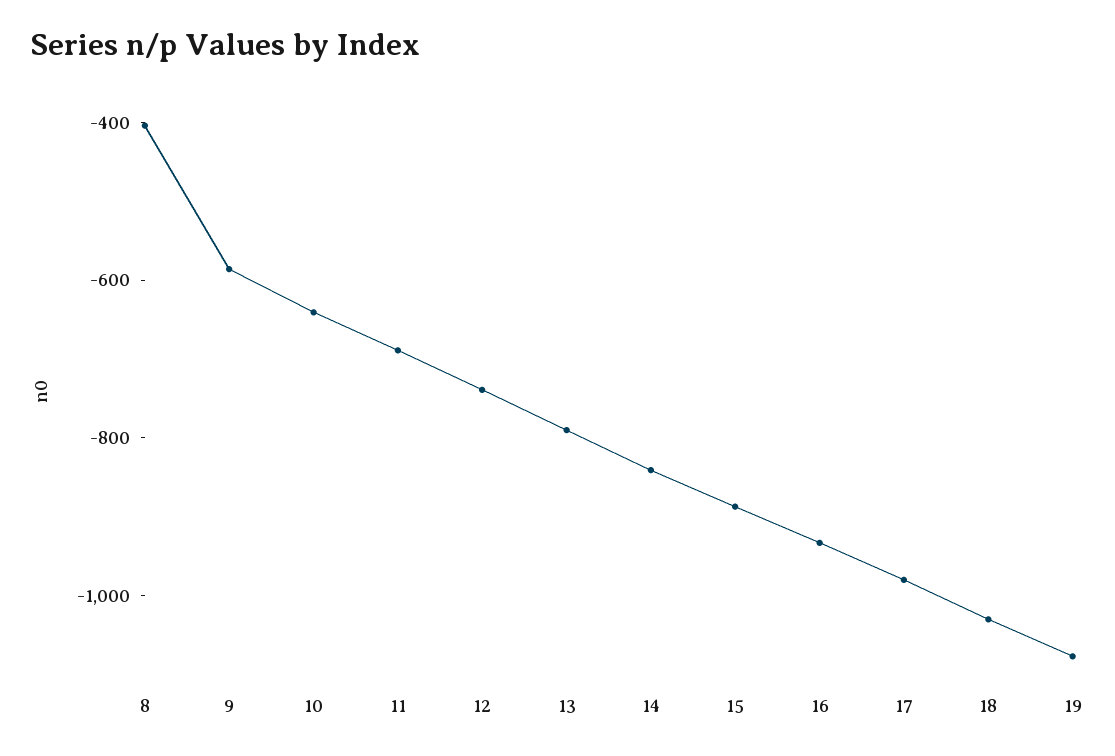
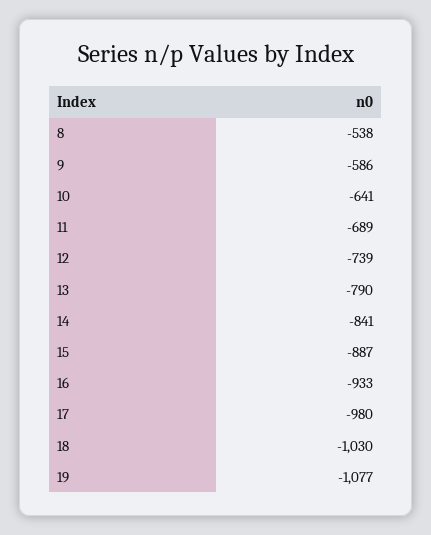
8: -400 -> -538

